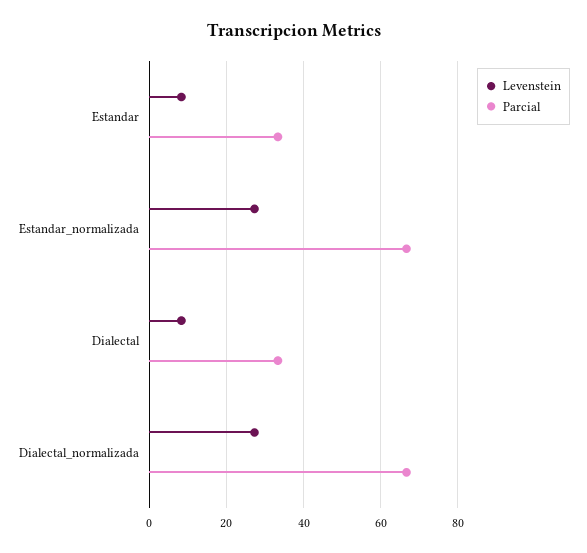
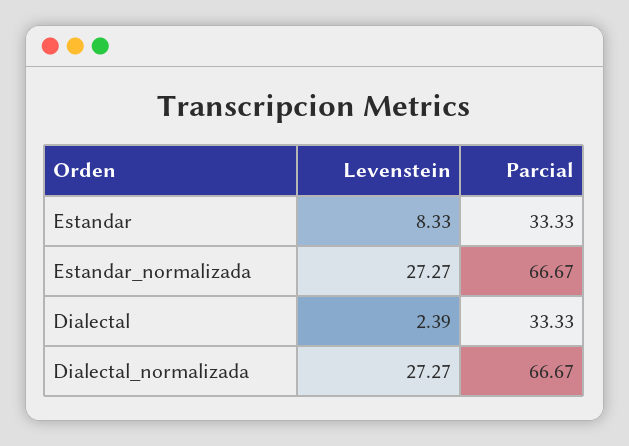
Levenstein, Dialectal: 8 -> 2.39

